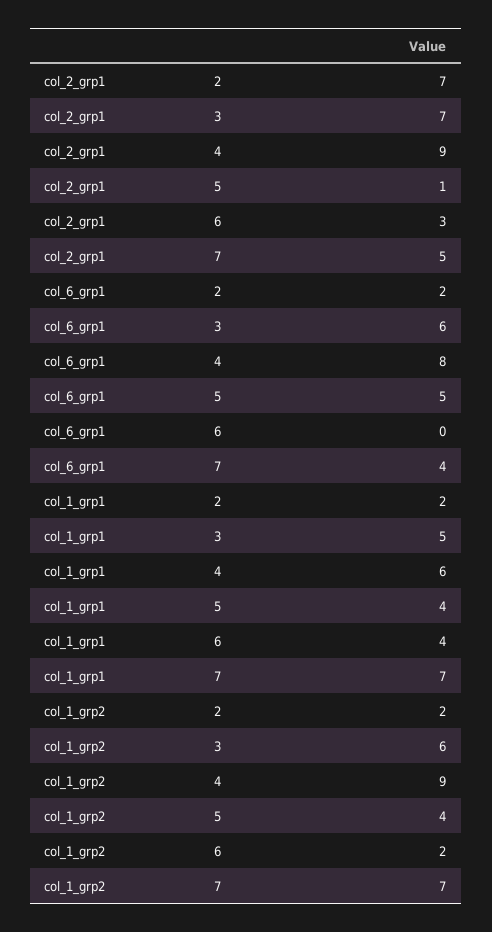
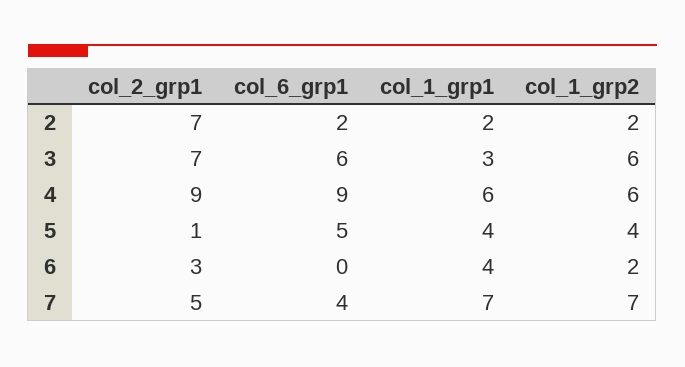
col_6_grp1, 4: 8 -> 9
col_1_grp1, 3: 5 -> 3
col_1_grp2, 4: 9 -> 6

